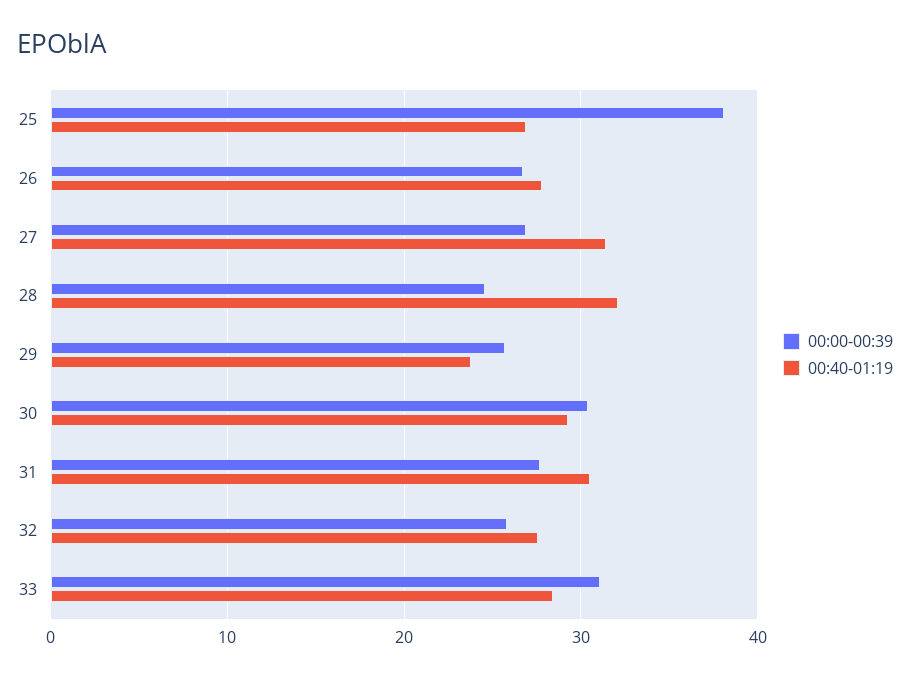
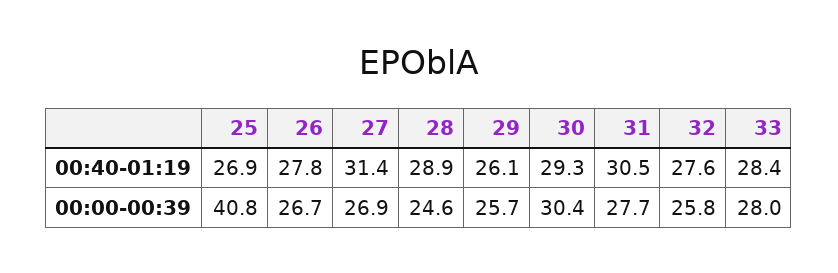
00:00-00:39, 25: 38 -> 40.8
00:40-01:19, 28: 32 -> 28.9
00:40-01:19, 29: 24 -> 26.1
00:00-00:39, 33: 31 -> 28

